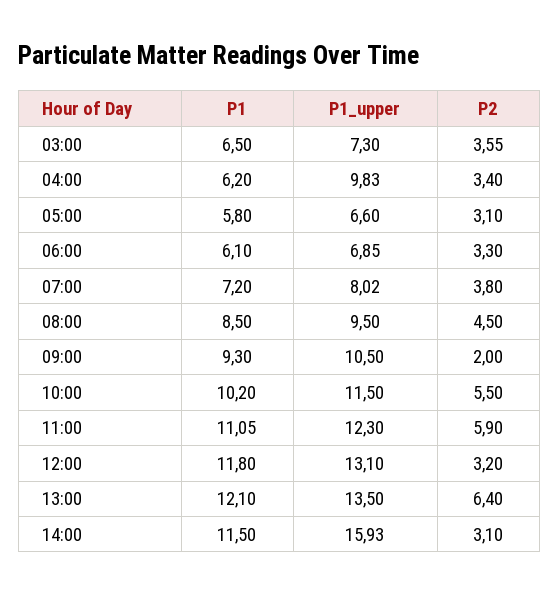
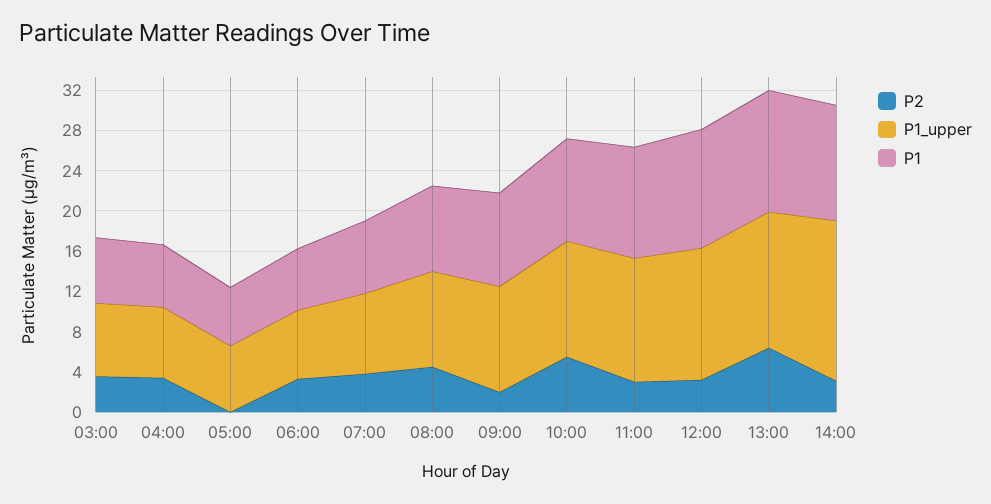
P1_upper, 04:00: 9.83 -> 7
P2, 05:00: 3.1 -> 0
P2, 11:00: 5.9 -> 3

